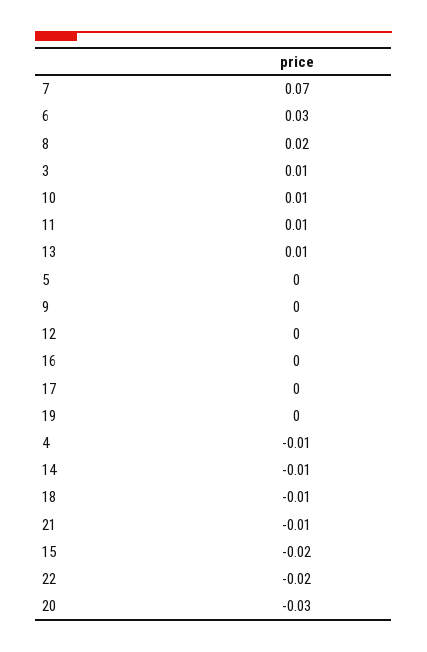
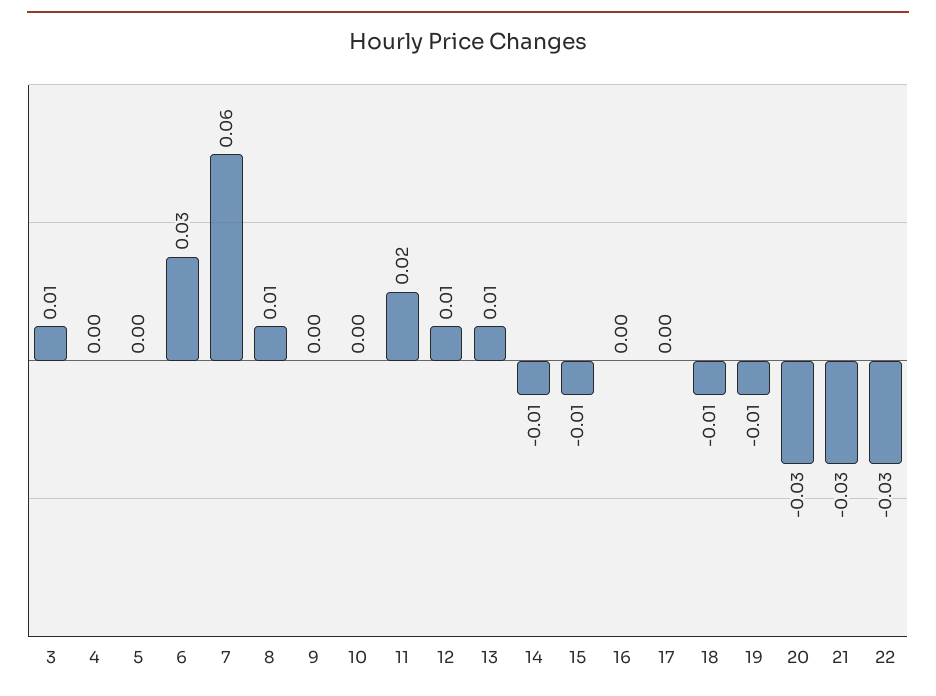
7: 0.07 -> 0.06
8: 0.02 -> 0.01
10: 0.01 -> 0
11: 0.01 -> 0.02
12: 0 -> 0.01
19: 0 -> -0.01
4: -0.01 -> 0
21: -0.01 -> -0.03
15: -0.02 -> -0.01
22: -0.02 -> -0.03

